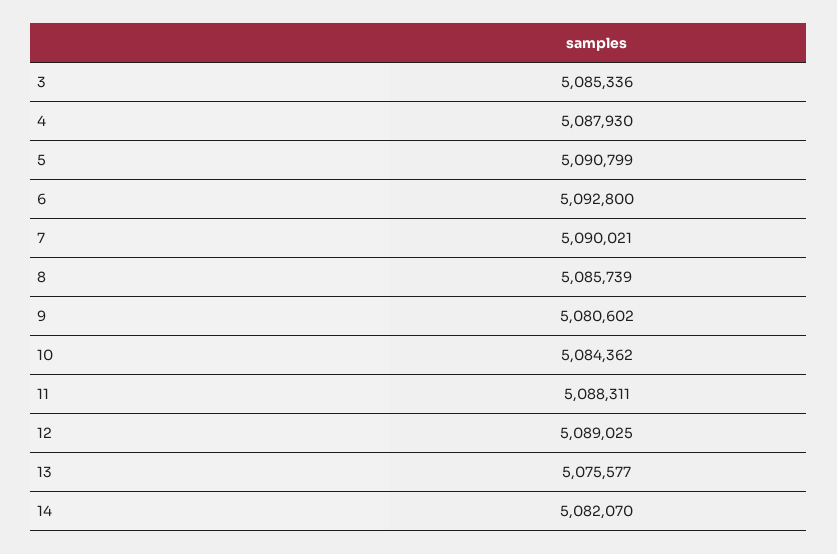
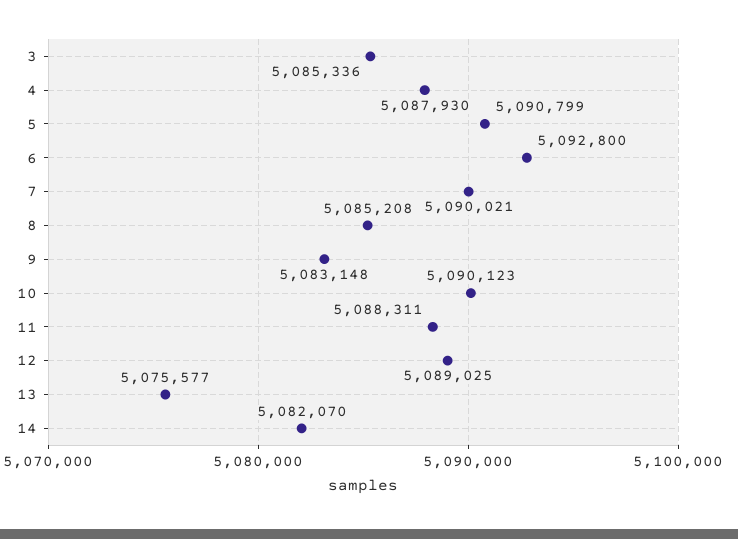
8: 5085739 -> 5085208
9: 5080602 -> 5083148
10: 5084362 -> 5090123

